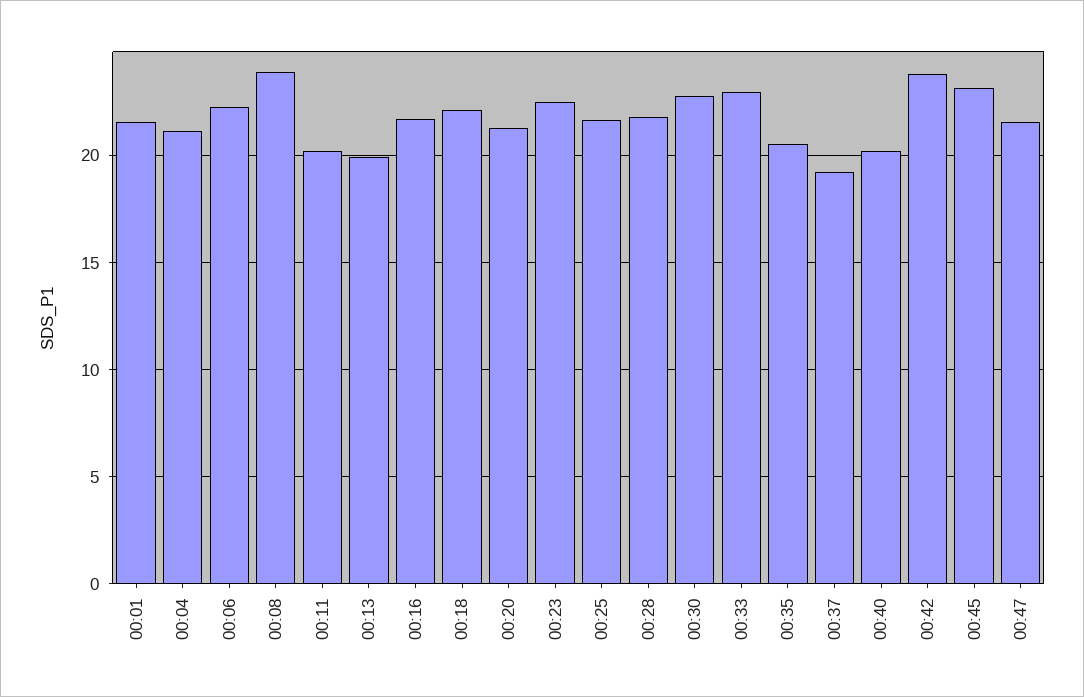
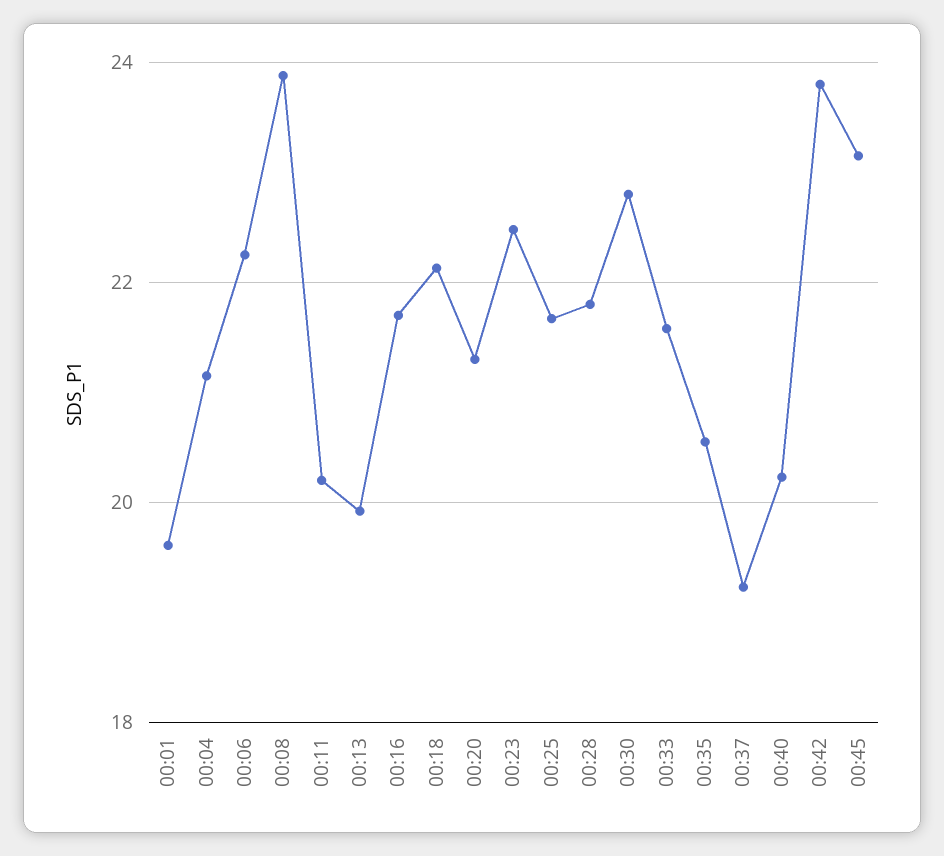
00:01: 21.5 -> 19.6
00:33: 23 -> 21.6
00:47: 21.5 -> none

